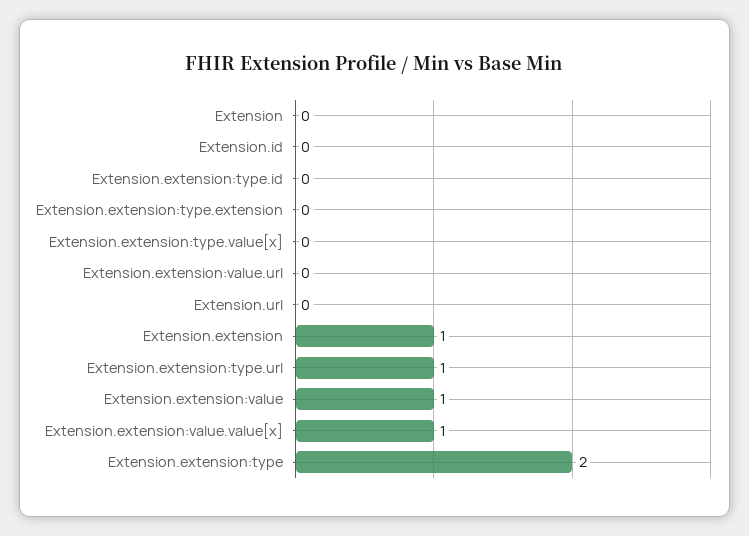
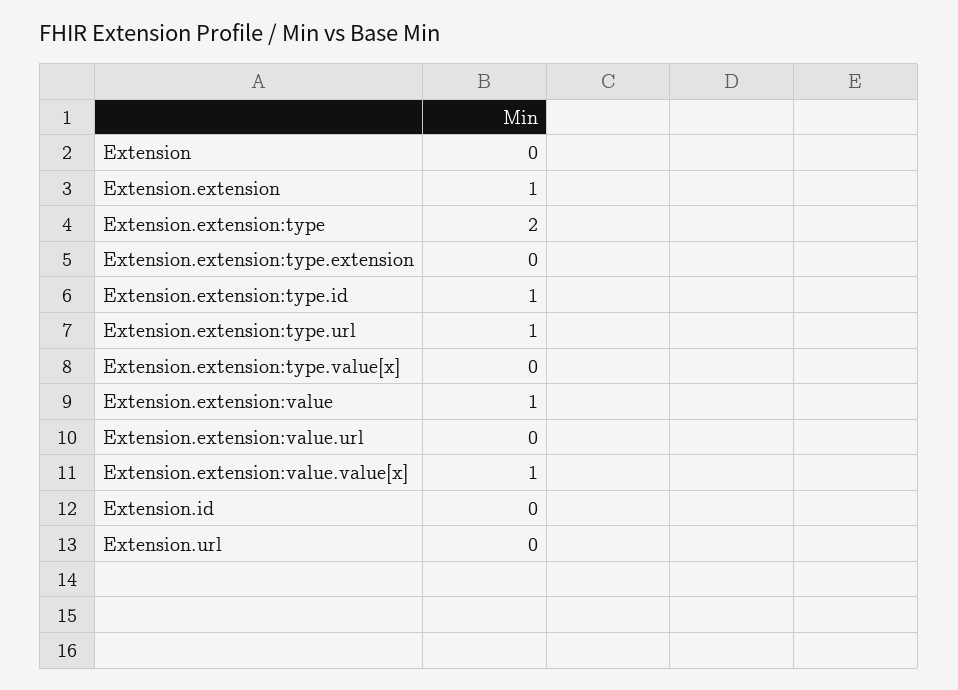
Extension.extension:type.id: 0 -> 1

